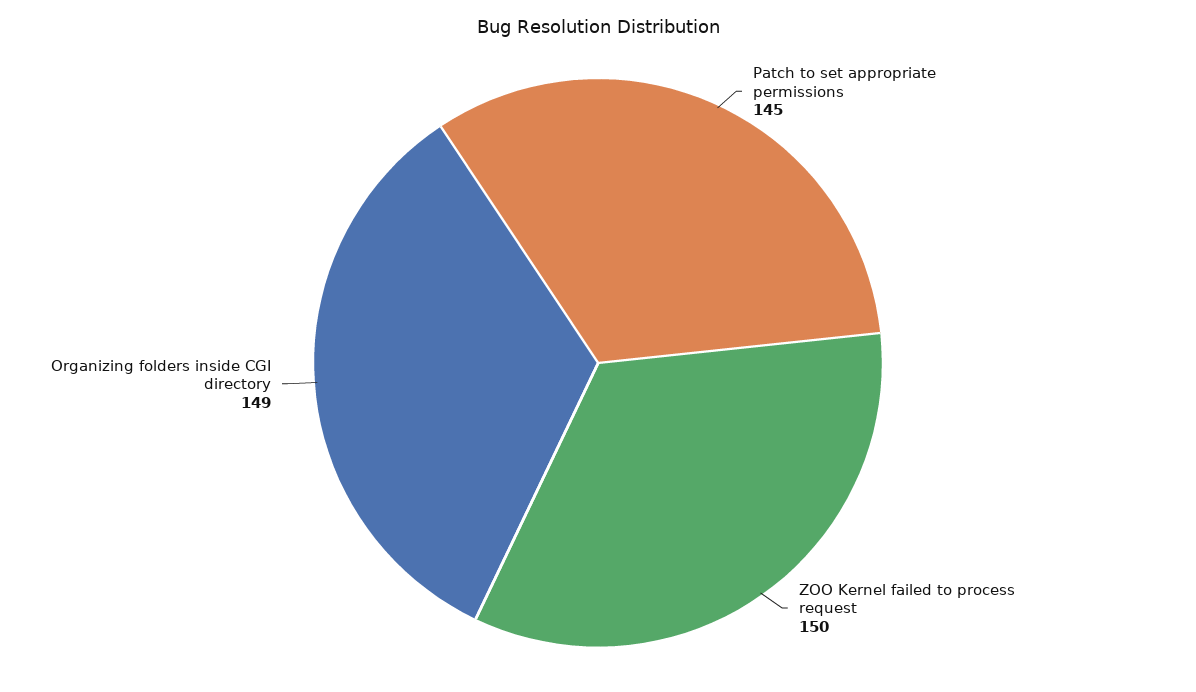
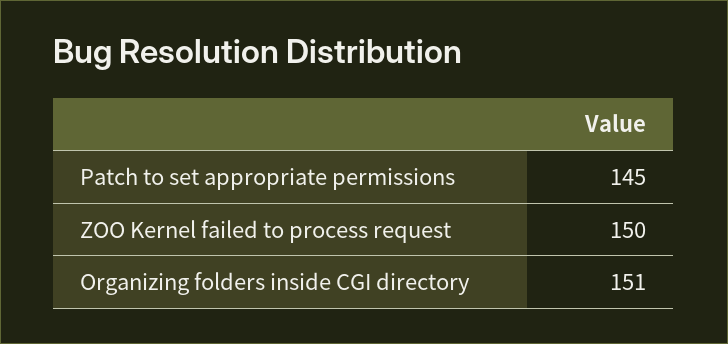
Organizing folders inside CGI directory: 149 -> 151

